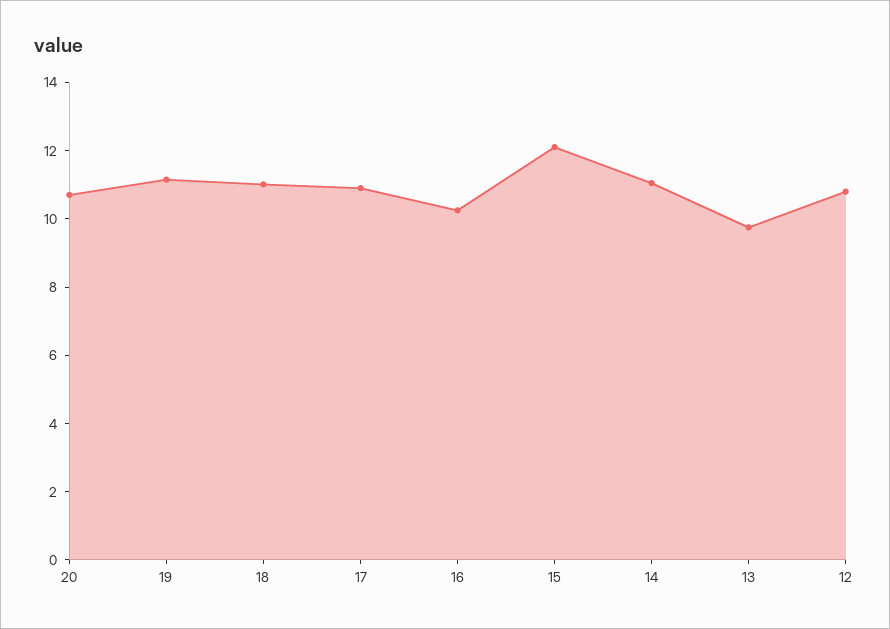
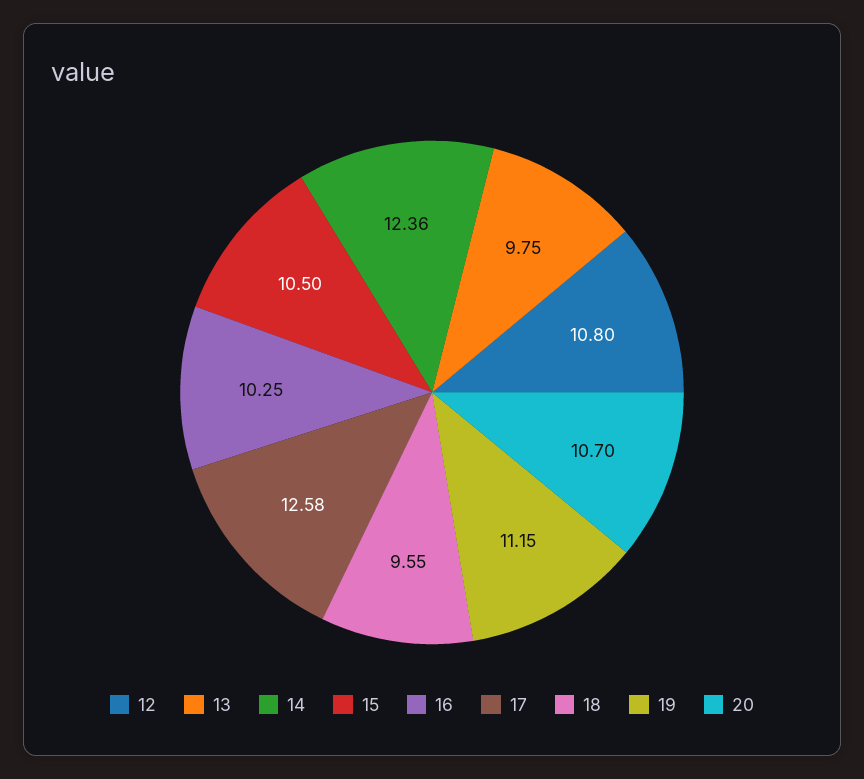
18: 11 -> 9.55
17: 11 -> 12.58
15: 12 -> 10.5
14: 11 -> 12.36

